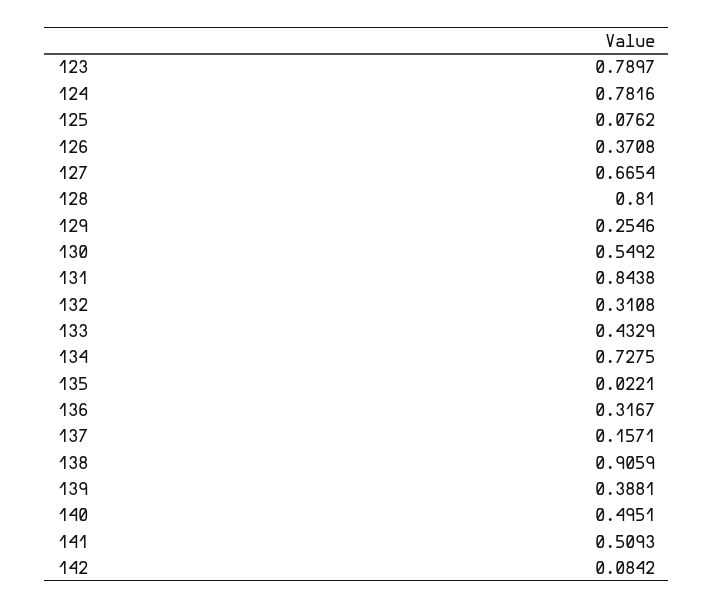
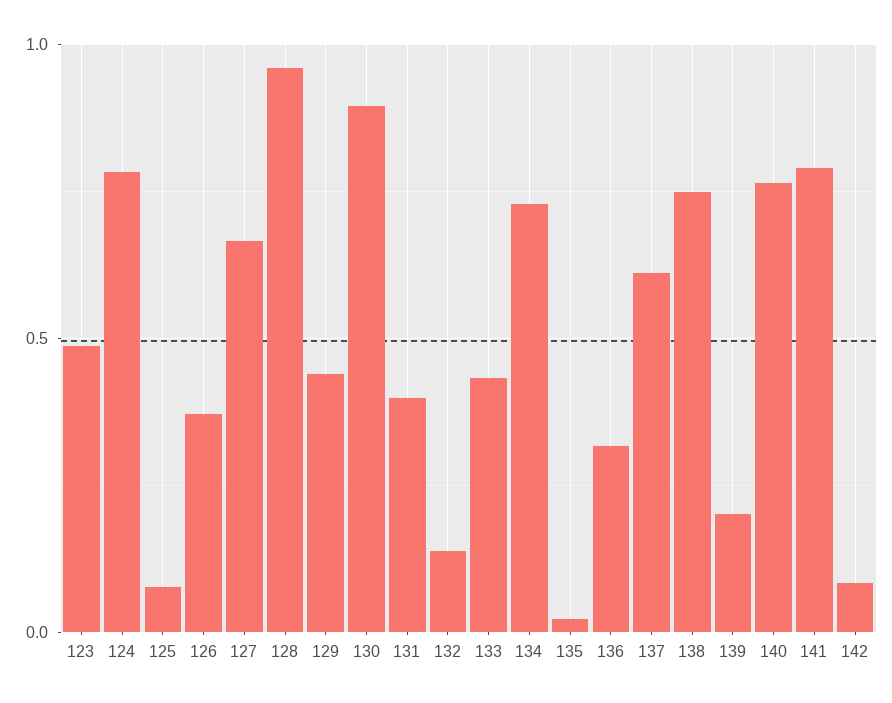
123: 0.7897 -> 0.5
128: 0.81 -> 0.95
129: 0.2546 -> 0.45
130: 0.5492 -> 0.9
131: 0.8438 -> 0.4
132: 0.3108 -> 0.15
137: 0.1571 -> 0.6
138: 0.9059 -> 0.75
139: 0.3881 -> 0.2
140: 0.4951 -> 0.75
141: 0.5093 -> 0.8

